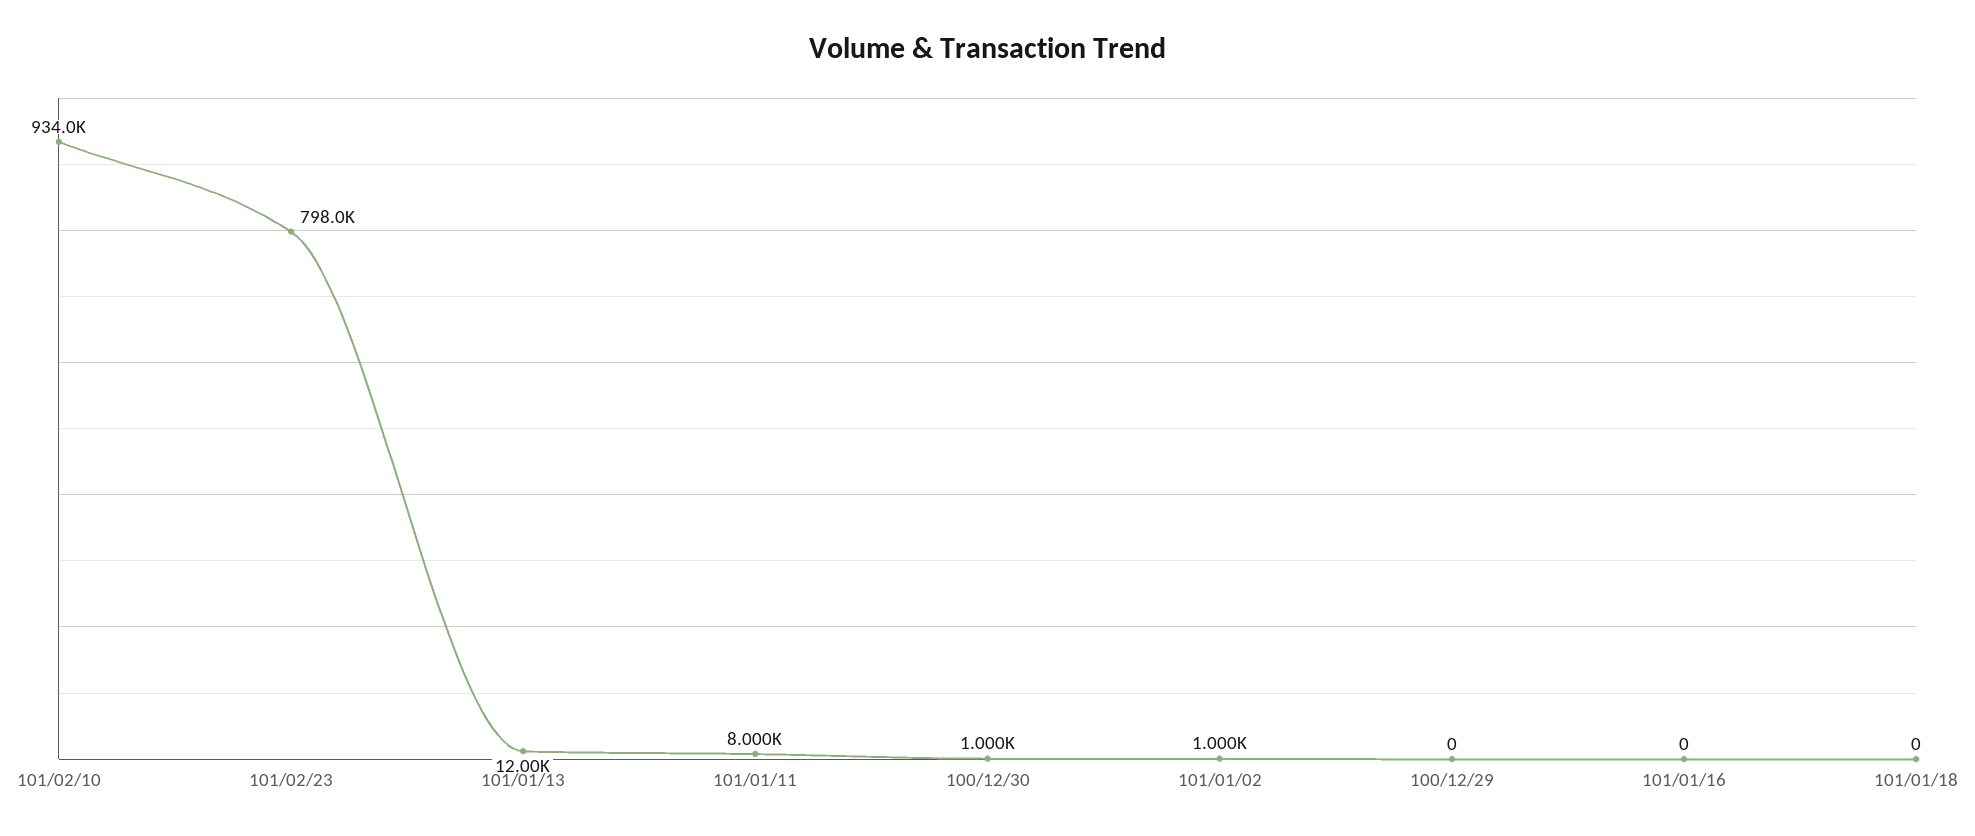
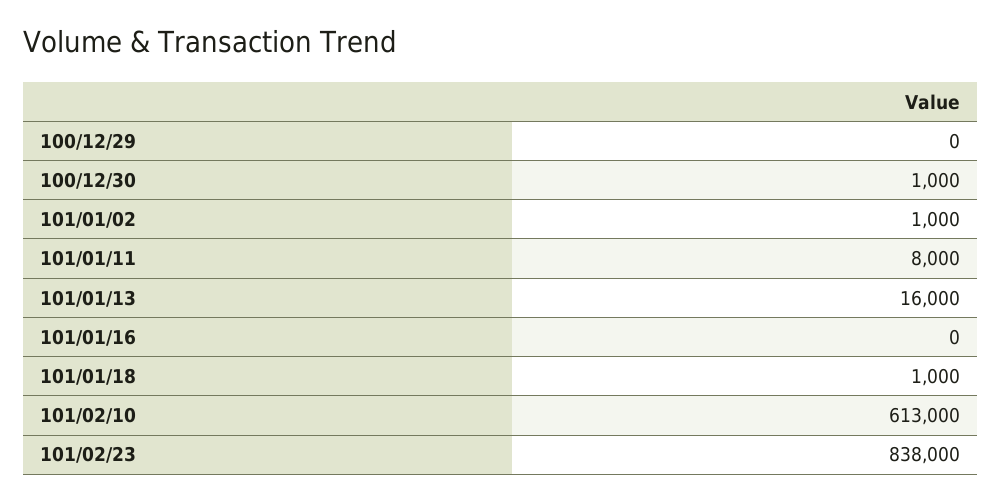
101/02/10: 934000 -> 613000
101/02/23: 798000 -> 838000
101/01/13: 12000 -> 16000
101/01/18: 0 -> 1000

